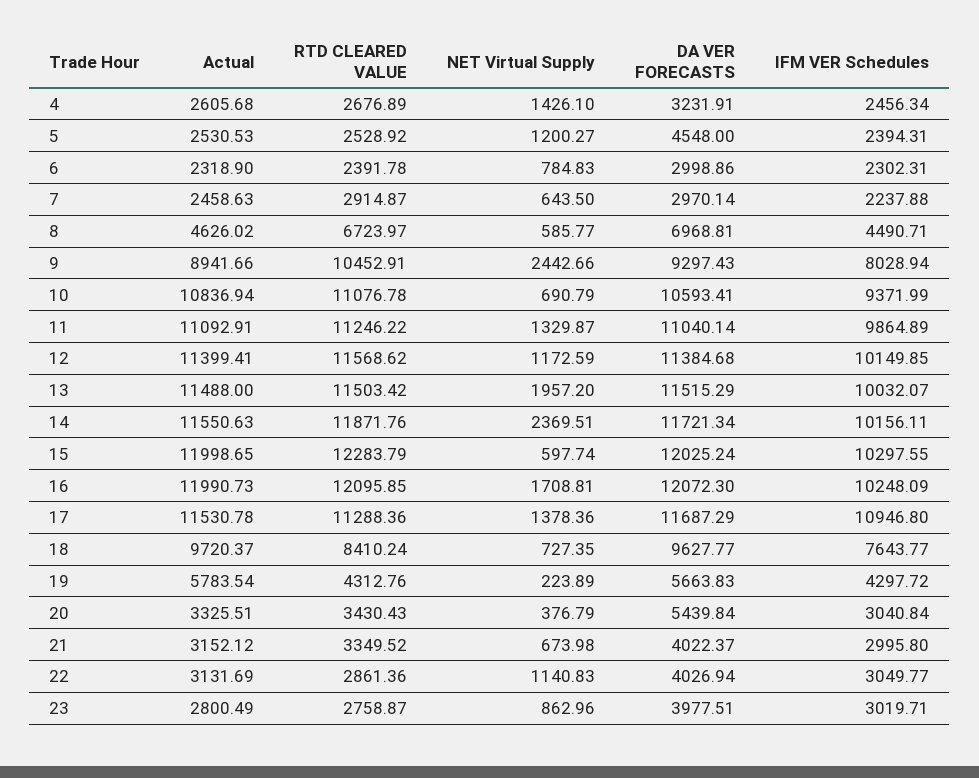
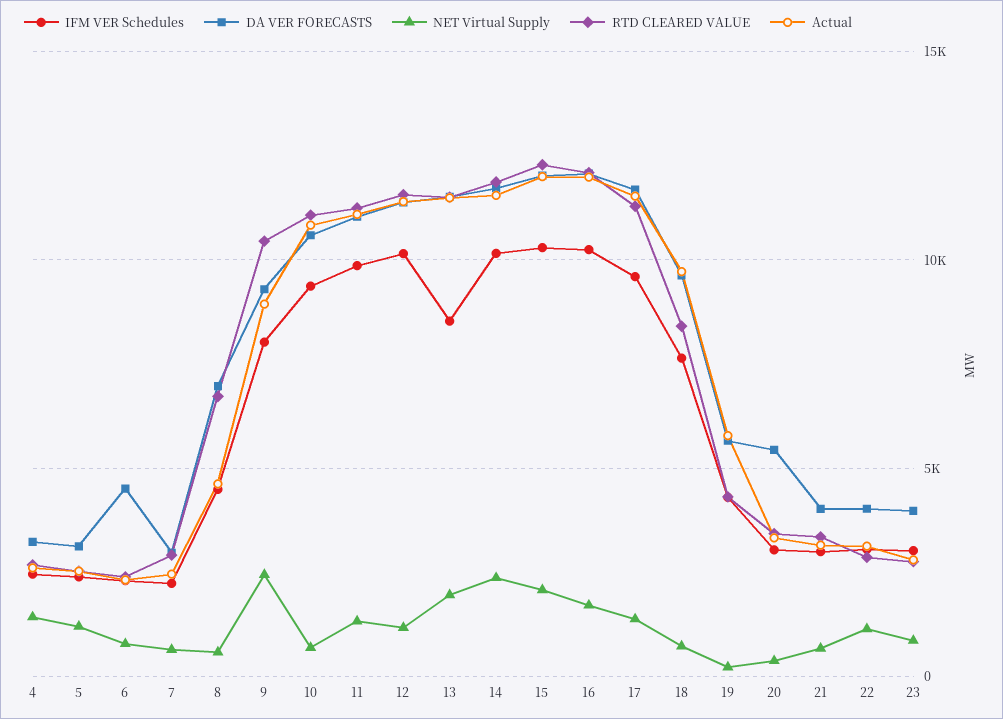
DA VER FORECASTS, 5: 4548 -> 3000
DA VER FORECASTS, 6: 2998.86 -> 4500
IFM VER Schedules, 13: 10032.07 -> 8500
NET Virtual Supply, 15: 597.74 -> 2000
IFM VER Schedules, 17: 10946.8 -> 9500

